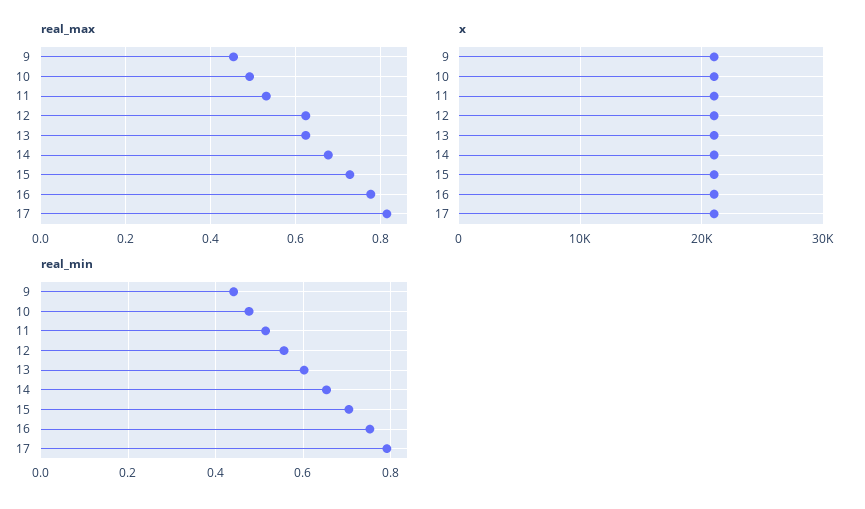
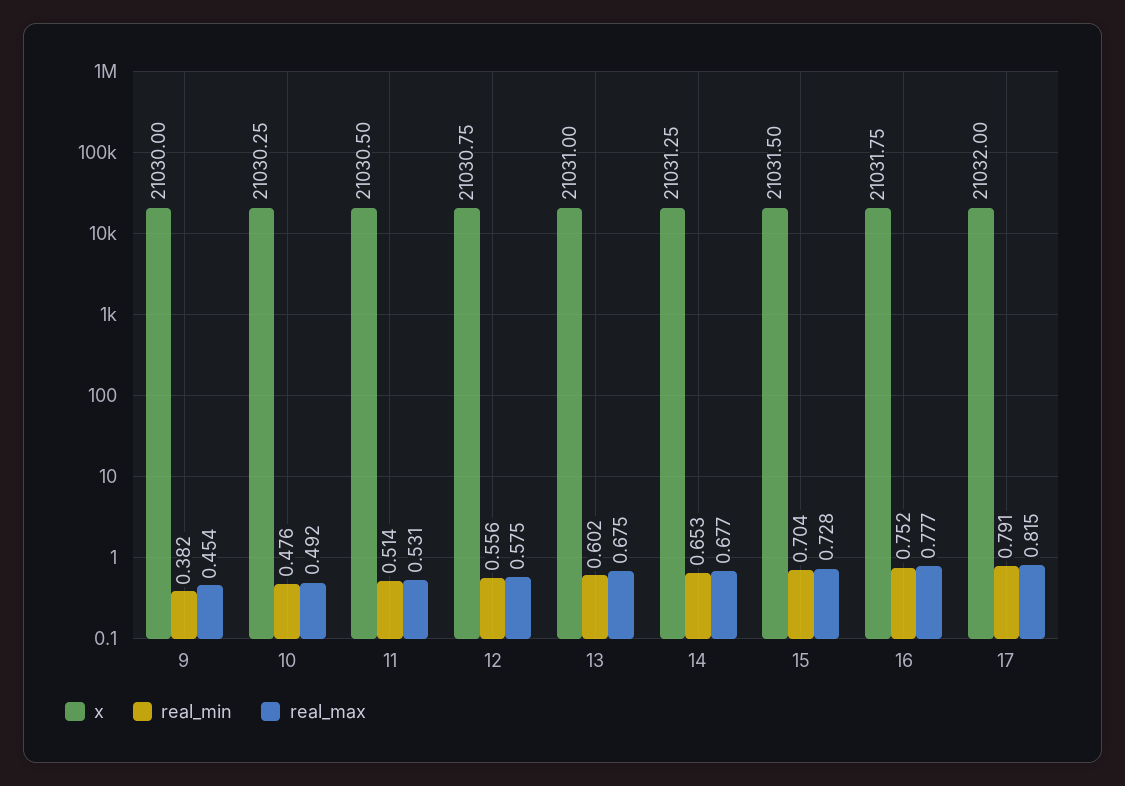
real_max, 12: 0.62 -> 0.575
real_max, 13: 0.62 -> 0.675
real_min, 9: 0.44 -> 0.382

